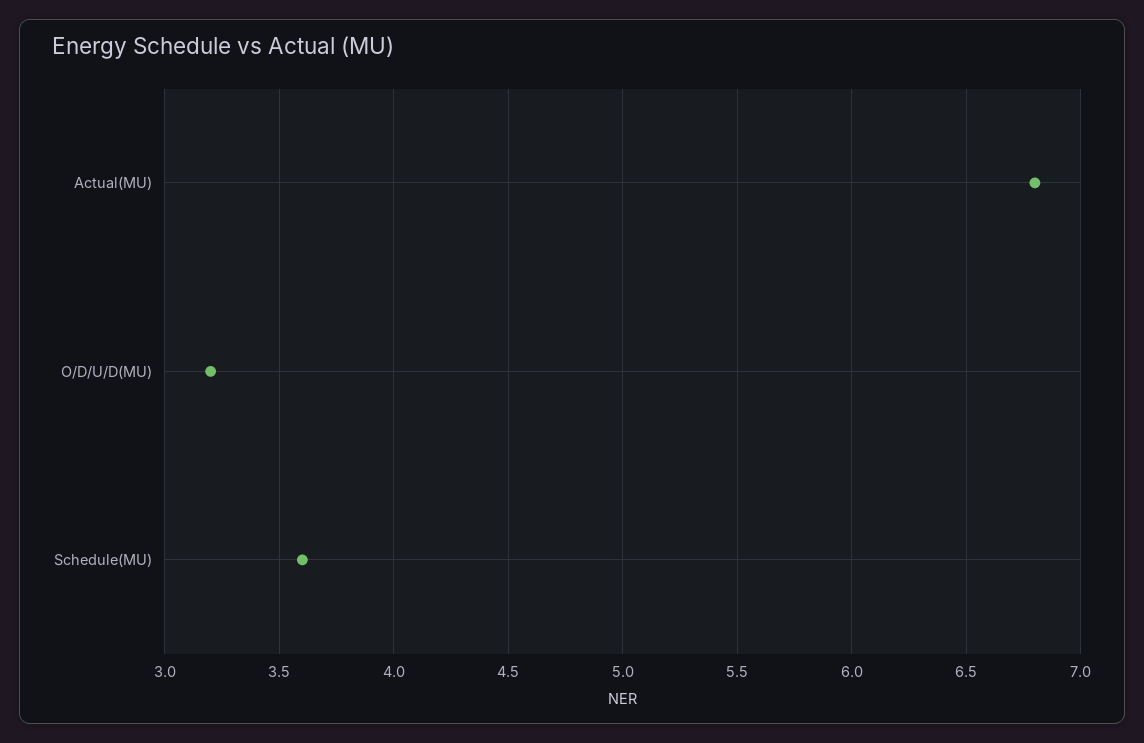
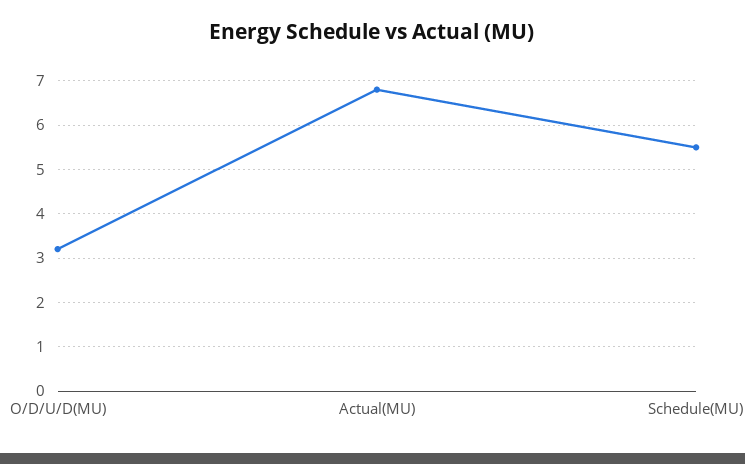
Schedule(MU): 3.6 -> 5.5

